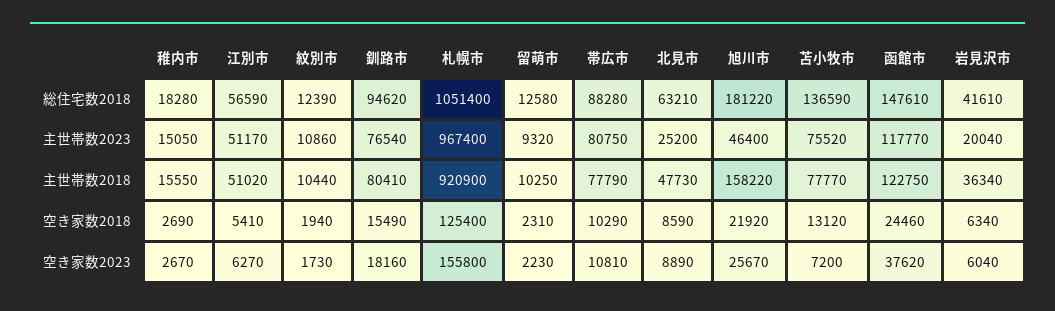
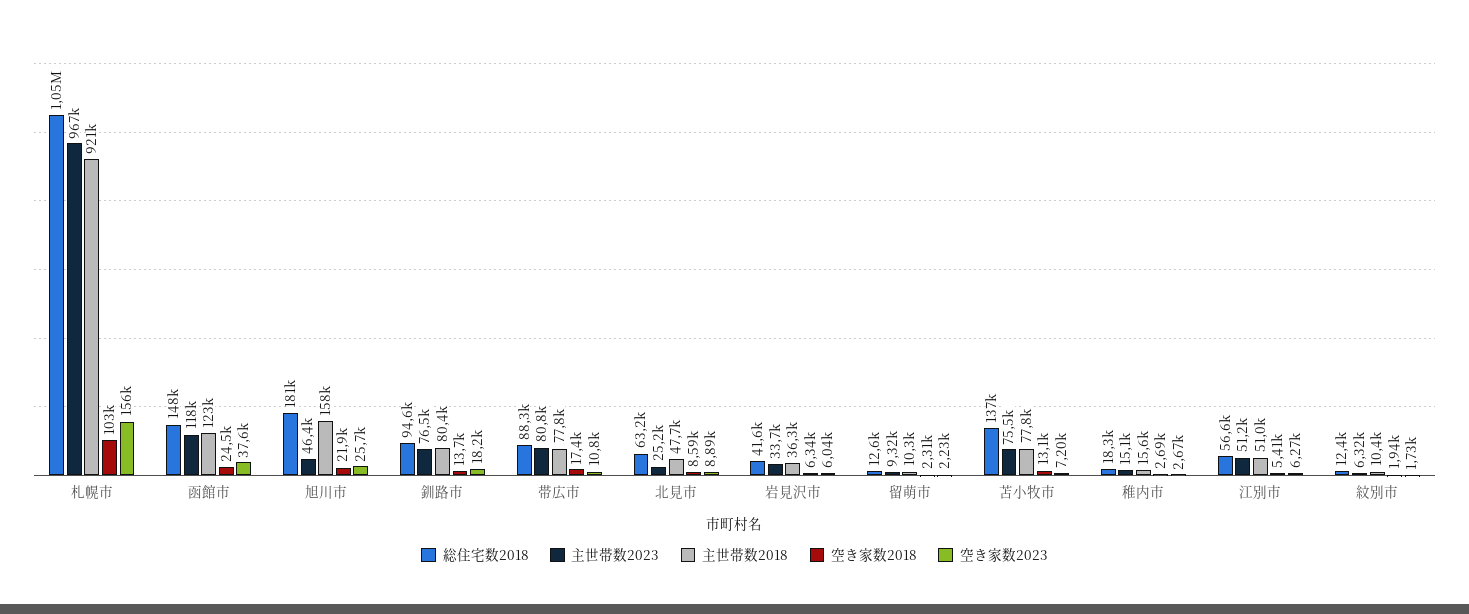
主世帯数2023, 紋別市: 10860 -> 6320
主世帯数2023, 岩見沢市: 20040 -> 33700
空き家数2018, 釧路市: 15490 -> 13700
空き家数2018, 札幌市: 125400 -> 103000
空き家数2018, 帯広市: 10290 -> 17400

